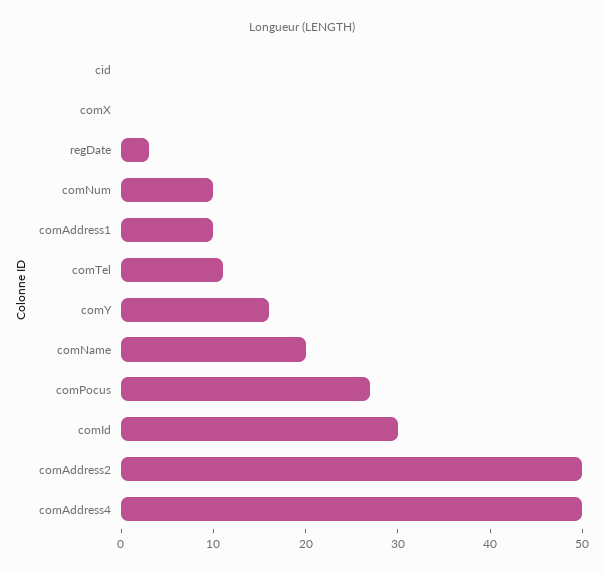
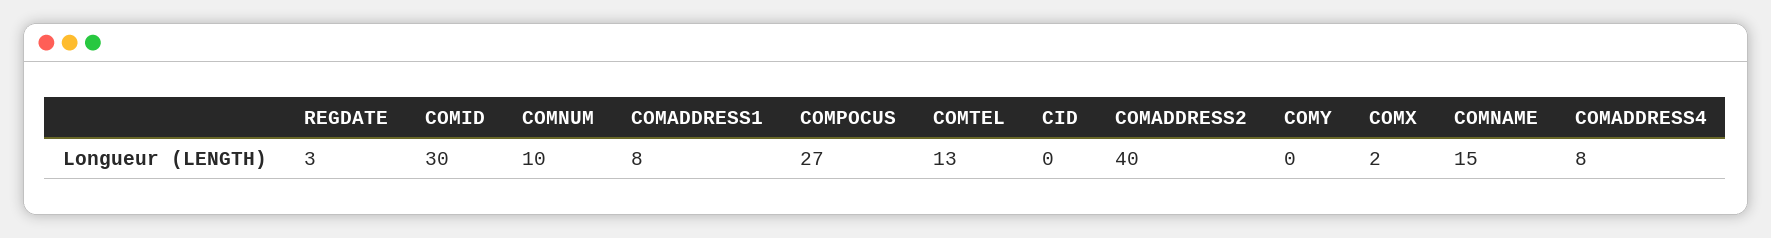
comX: 0 -> 2
comAddress1: 10 -> 8
comTel: 11 -> 13
comY: 16 -> 0
comName: 20 -> 15
comAddress2: 50 -> 40
comAddress4: 50 -> 8

